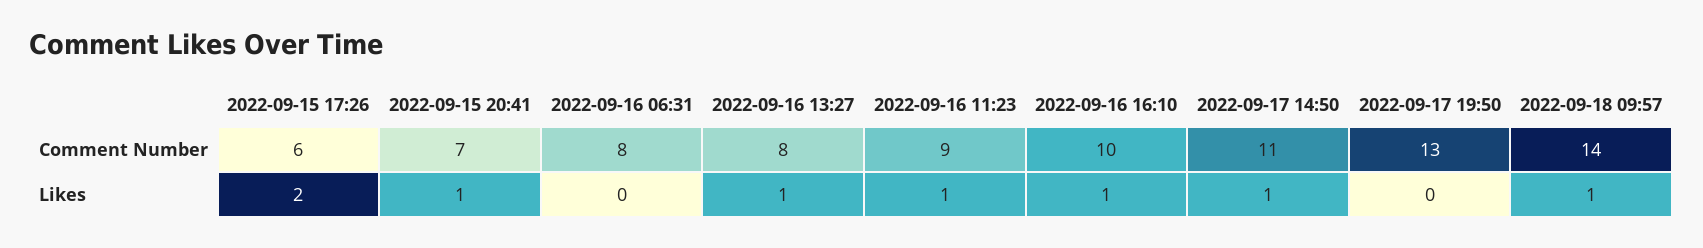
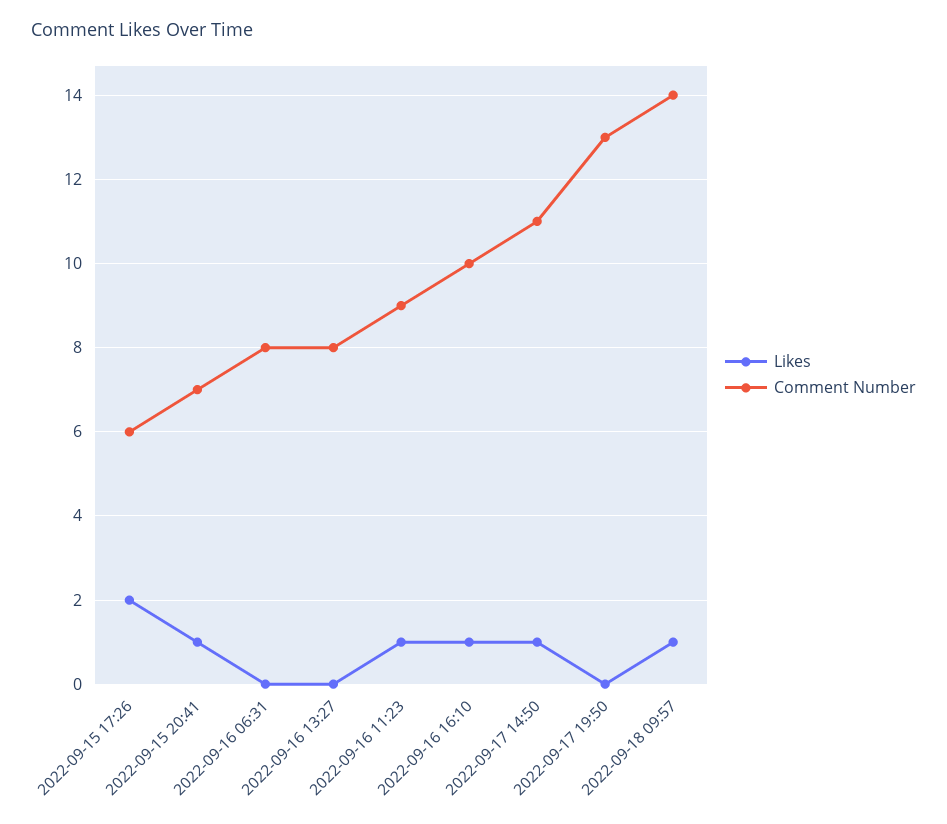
Likes, 2022-09-16 13:27: 1 -> 0

